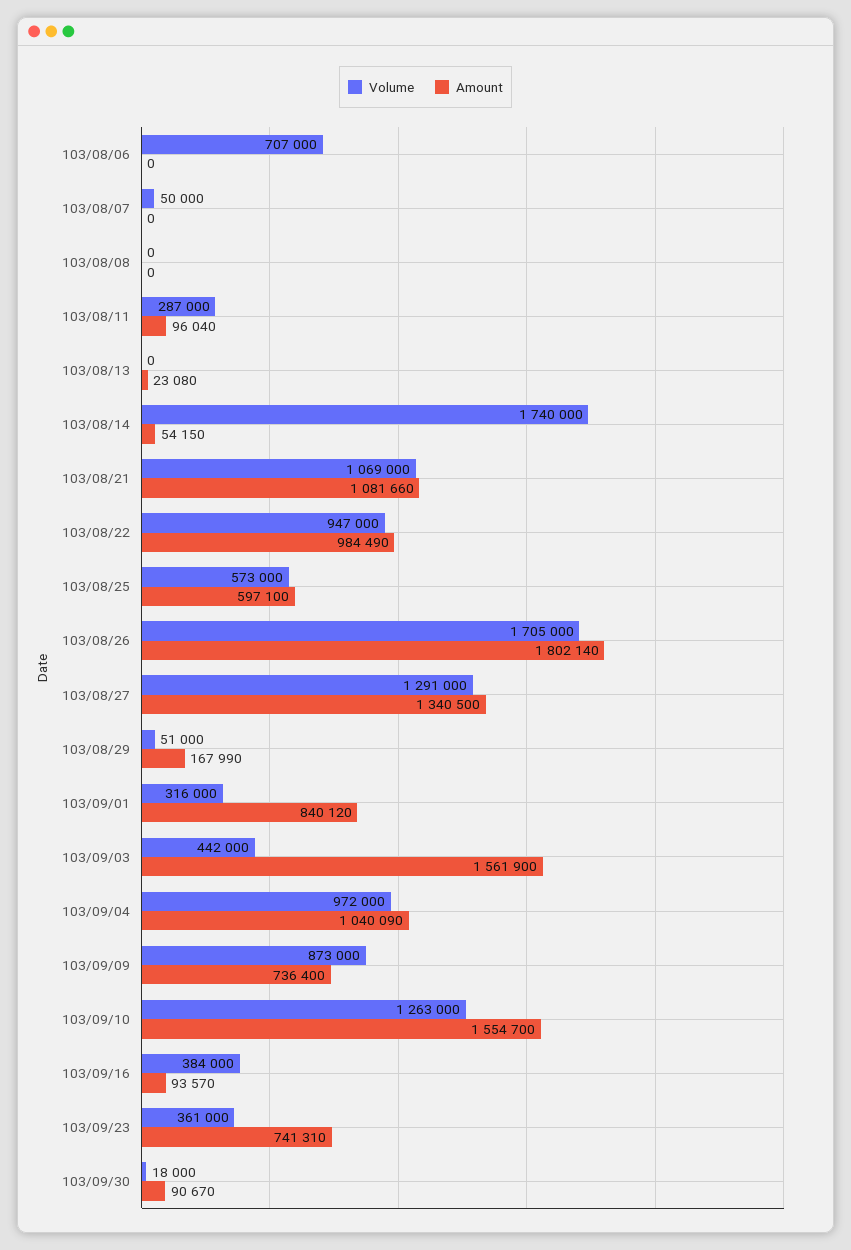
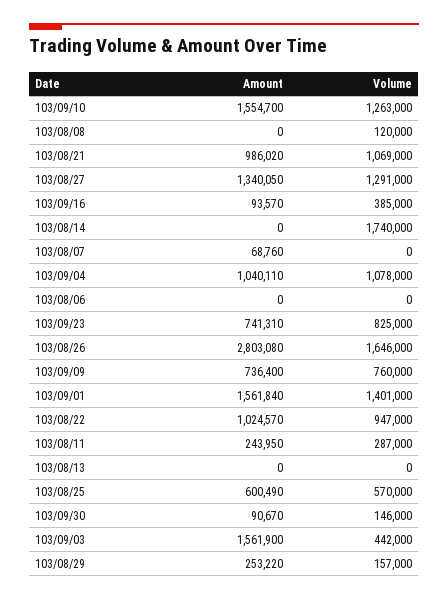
Volume, 103/08/06: 707000 -> 0
Volume, 103/08/07: 50000 -> 0
Amount, 103/08/07: 0 -> 68760
Volume, 103/08/08: 0 -> 120000
Amount, 103/08/11: 96040 -> 243950
Amount, 103/08/13: 23080 -> 0
Amount, 103/08/14: 54150 -> 0
Amount, 103/08/21: 1081660 -> 986020
Amount, 103/08/22: 984490 -> 1024570
Volume, 103/08/25: 573000 -> 570000
Amount, 103/08/25: 597100 -> 600490
Volume, 103/08/26: 1705000 -> 1646000
Amount, 103/08/26: 1802140 -> 2803080
Amount, 103/08/27: 1340500 -> 1340050
Volume, 103/08/29: 51000 -> 157000
Amount, 103/08/29: 167990 -> 253220
Volume, 103/09/01: 316000 -> 1401000
Amount, 103/09/01: 840120 -> 1561840
Volume, 103/09/04: 972000 -> 1078000
Amount, 103/09/04: 1040090 -> 1040110
Volume, 103/09/09: 873000 -> 760000
Volume, 103/09/16: 384000 -> 385000
Volume, 103/09/23: 361000 -> 825000
Volume, 103/09/30: 18000 -> 146000

